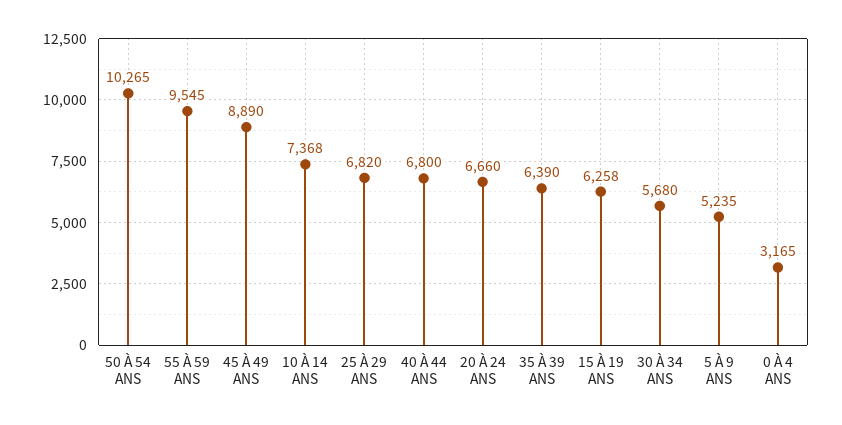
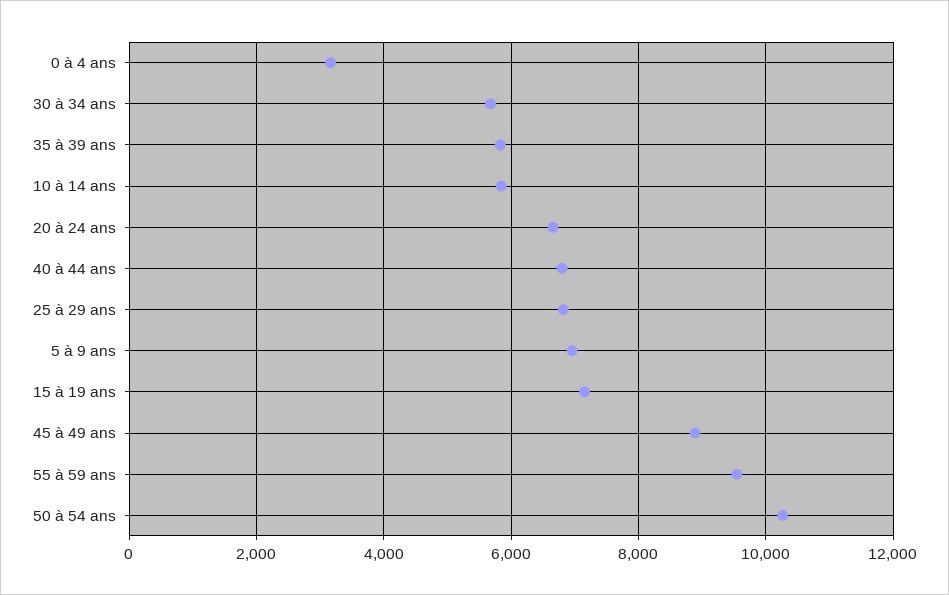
10 À 14 ANS: 7368 -> 5800
35 À 39 ANS: 6390 -> 5800
15 À 19 ANS: 6258 -> 7200
5 À 9 ANS: 5235 -> 7000

